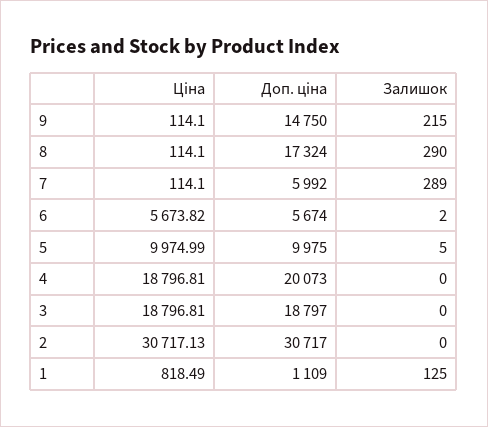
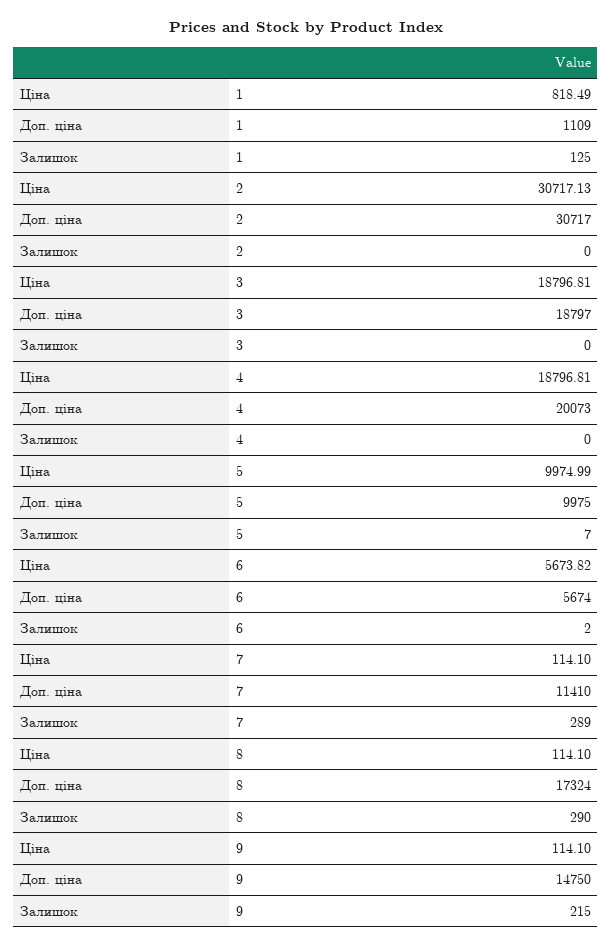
Доп. ціна, 7: 5992 -> 11410
Залишок, 5: 5 -> 7

